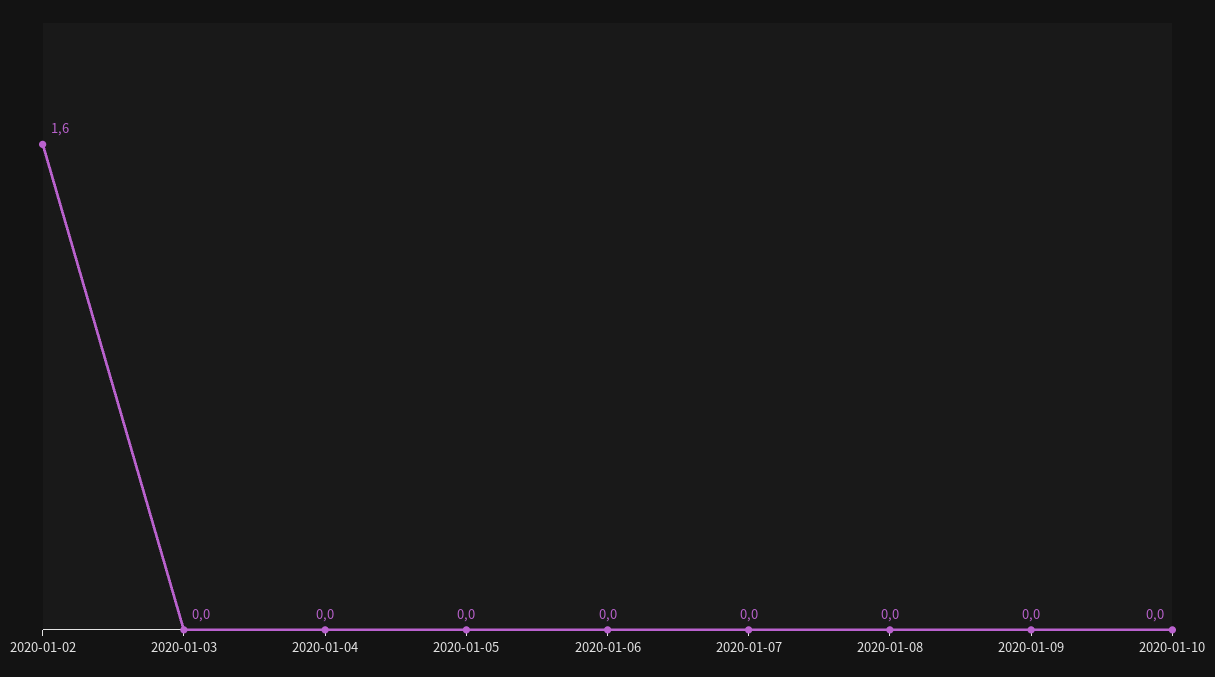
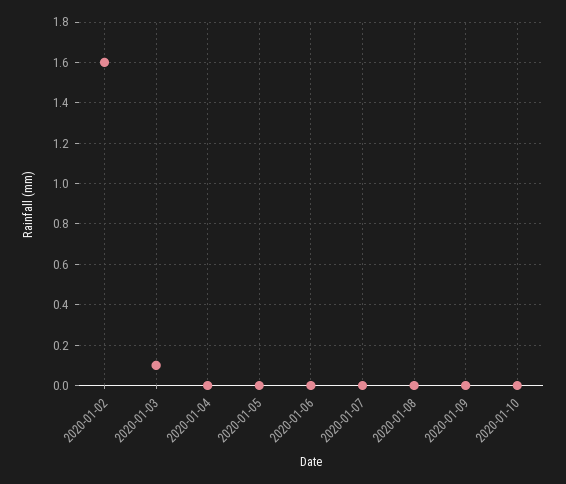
2020-01-03: 0 -> 0.1

